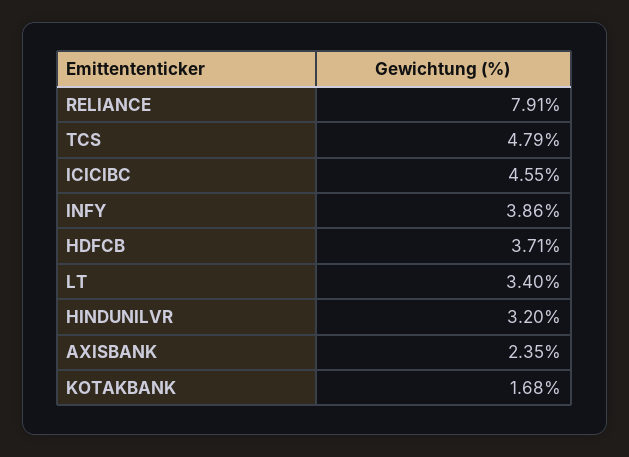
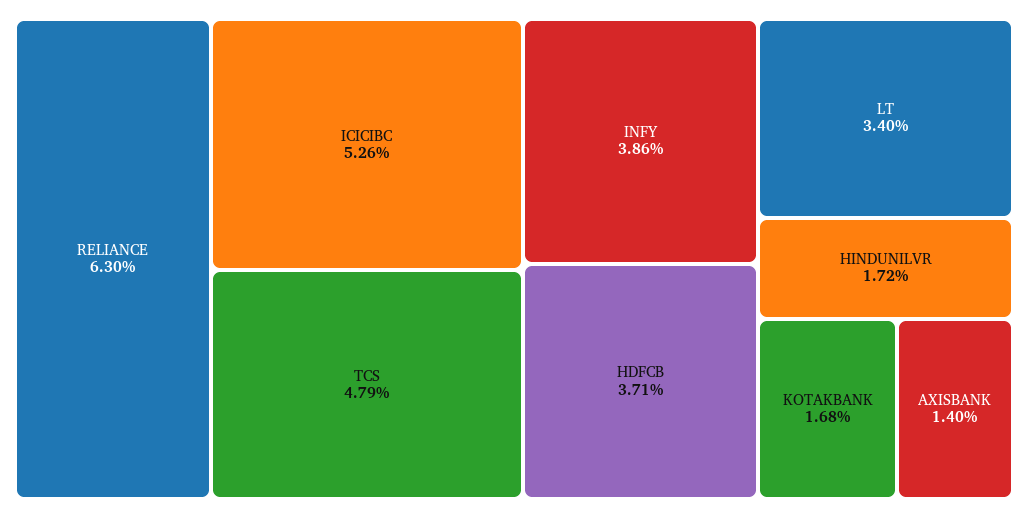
RELIANCE: 7.91 -> 6.3
ICICIBC: 4.55 -> 5.26
HINDUNILVR: 3.2 -> 1.72
AXISBANK: 2.35 -> 1.4

